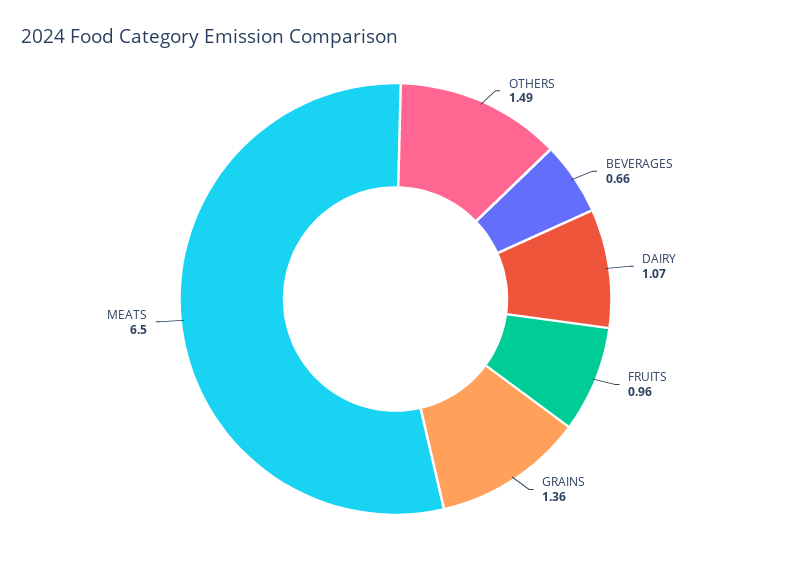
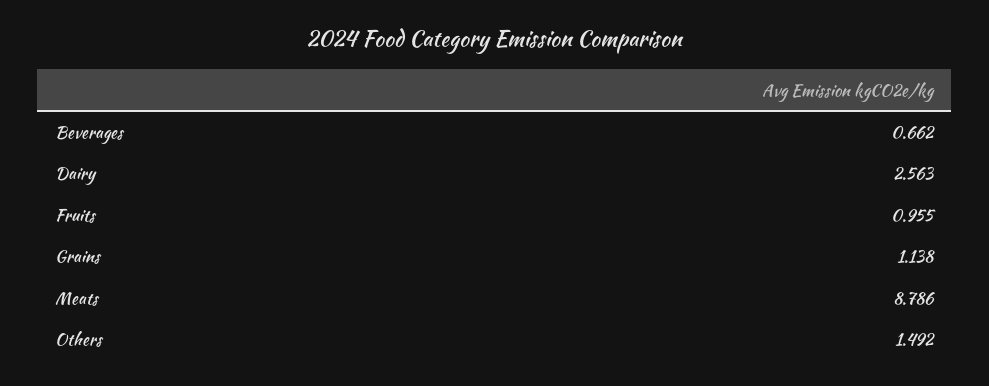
DAIRY: 1.07 -> 2.563
GRAINS: 1.36 -> 1.138
MEATS: 6.5 -> 8.786

